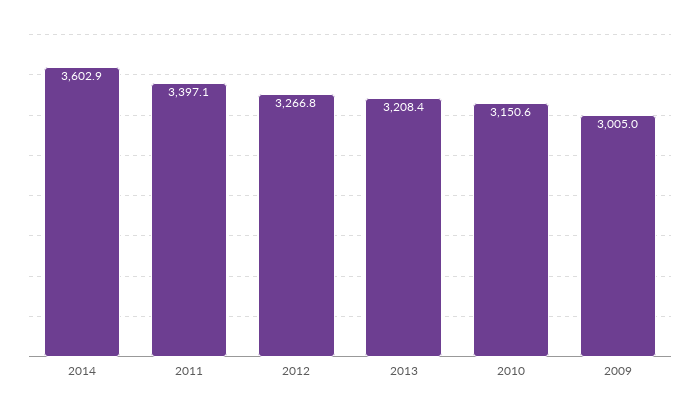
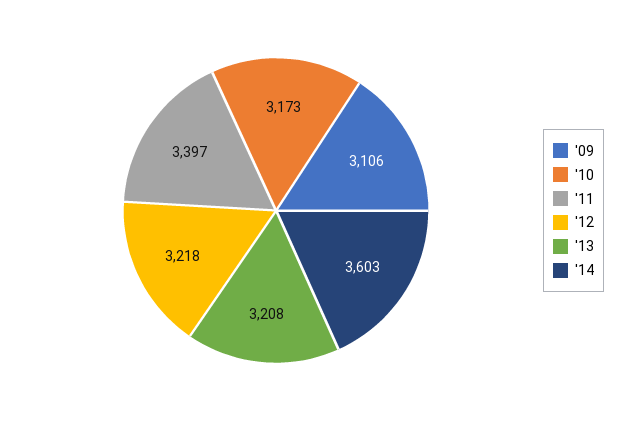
2012: 3266.8 -> 3218
2010: 3150.6 -> 3173
2009: 3005 -> 3106

